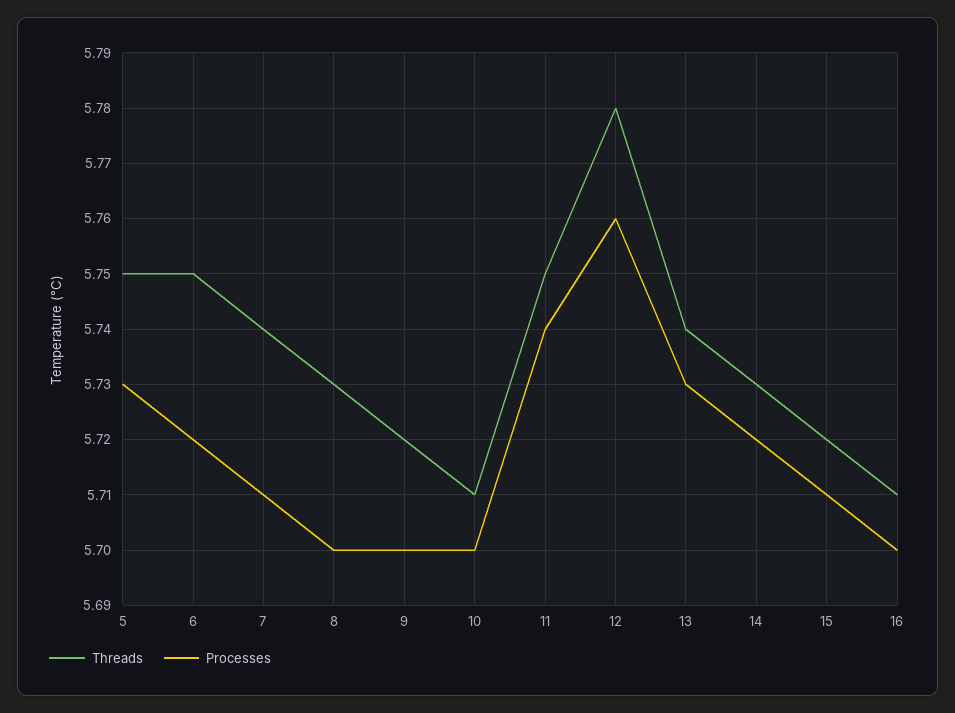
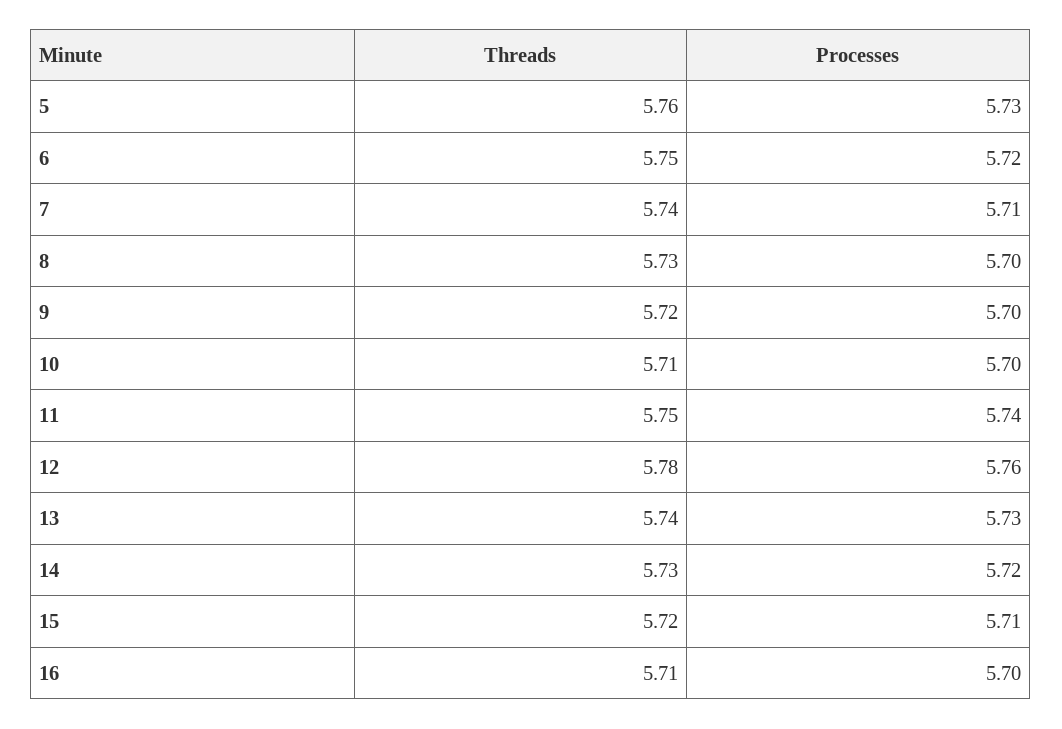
Threads, 5: 5.75 -> 5.76

